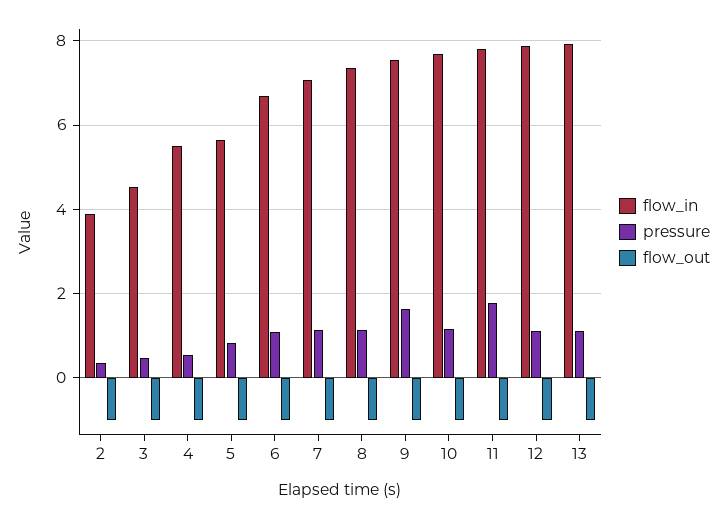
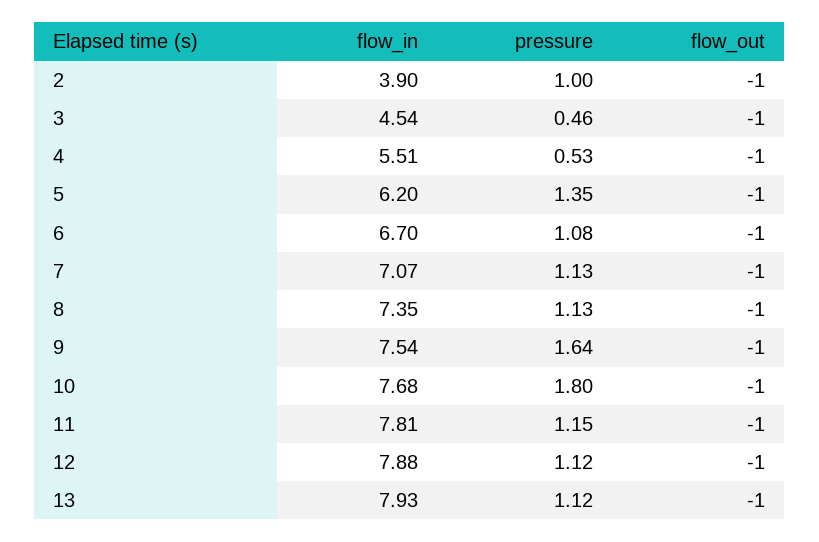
pressure, 2: 0.4 -> 1
flow_in, 5: 5.6 -> 6.2
pressure, 5: 0.8 -> 1.35
pressure, 10: 1.2 -> 1.8
pressure, 11: 1.8 -> 1.15

